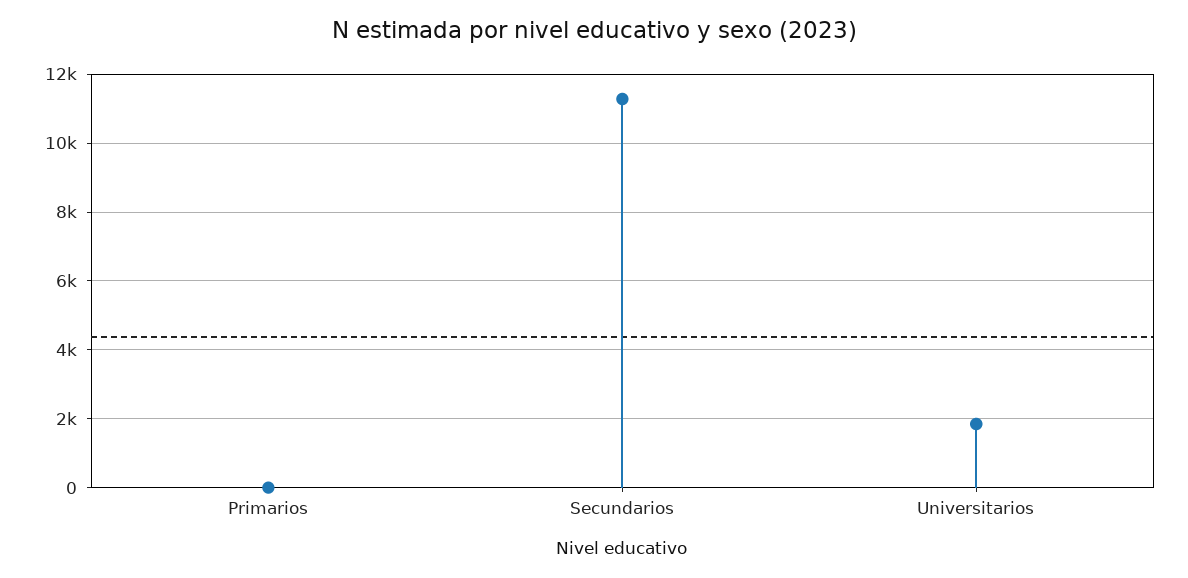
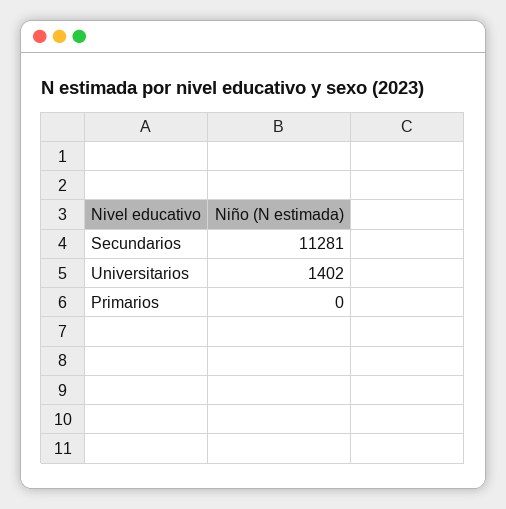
Universitarios: 1800 -> 1402

